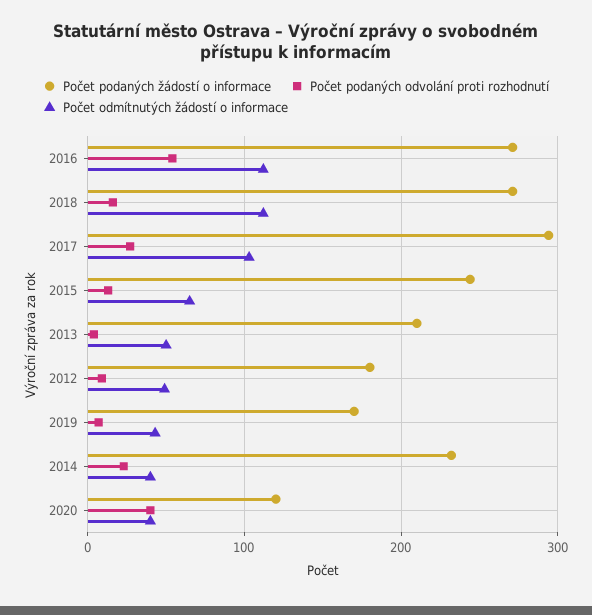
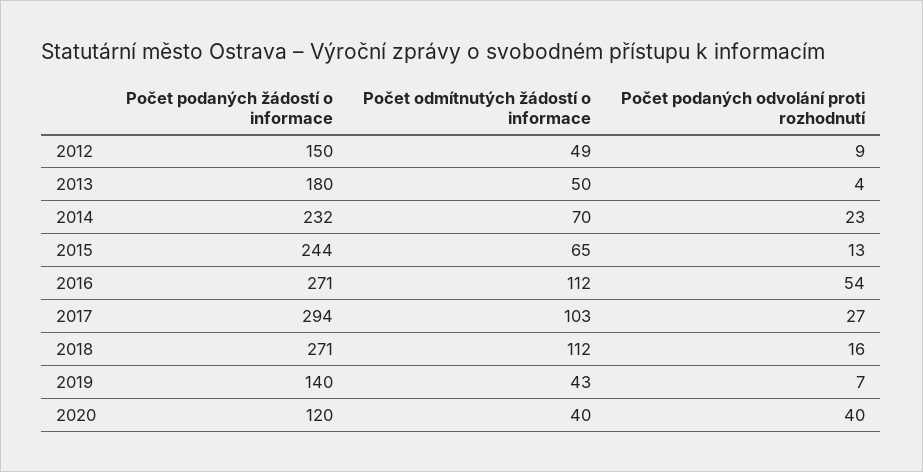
Počet podaných žádostí o informace, 2013: 210 -> 180
Počet podaných žádostí o informace, 2012: 180 -> 150
Počet podaných žádostí o informace, 2019: 170 -> 140
Počet odmítnutých žádostí o informace, 2014: 40 -> 70

